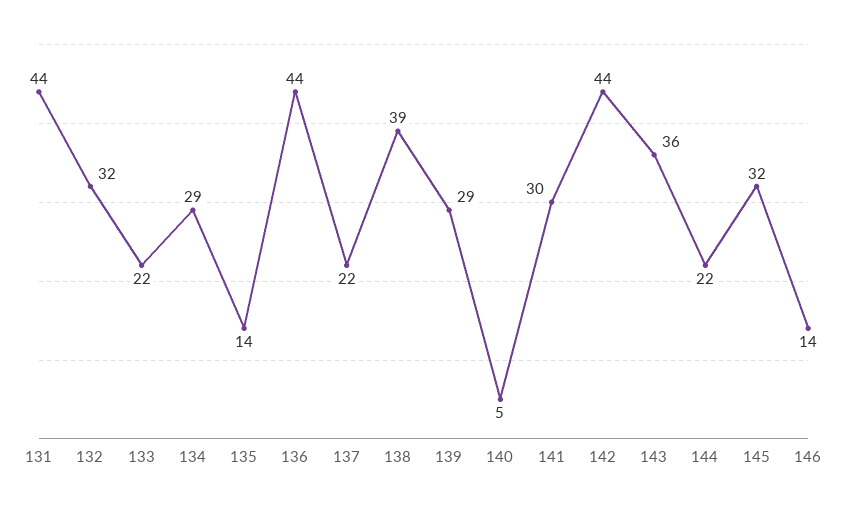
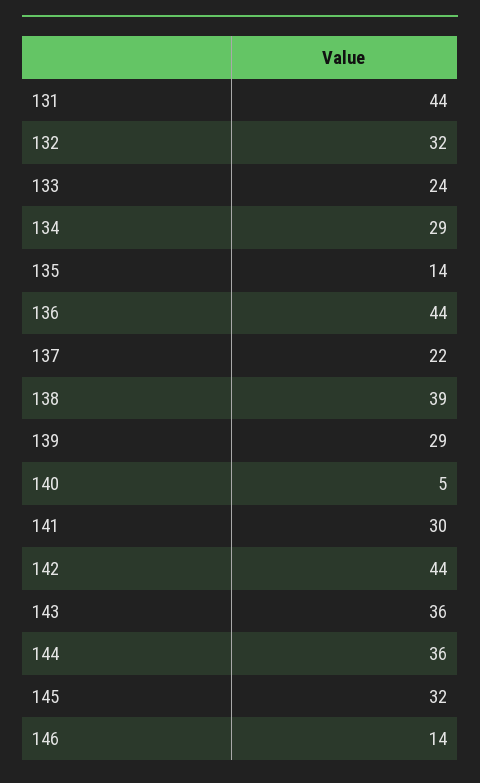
133: 22 -> 24
144: 22 -> 36

